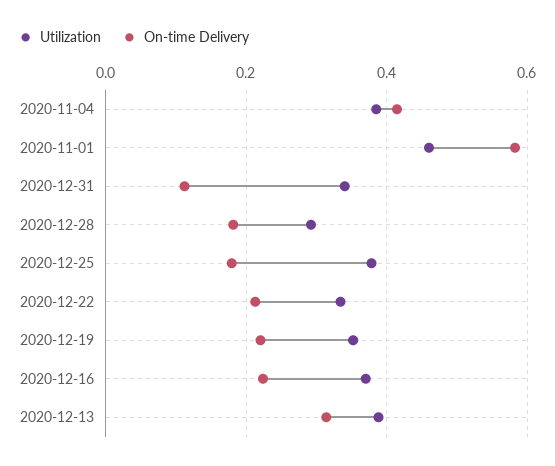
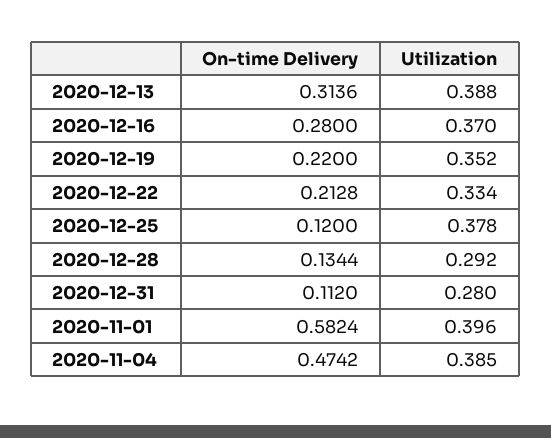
On-time Delivery, 2020-11-04: 0.42 -> 0.4742
Utilization, 2020-11-01: 0.46 -> 0.396
Utilization, 2020-12-31: 0.34 -> 0.28
On-time Delivery, 2020-12-28: 0.18 -> 0.1344
On-time Delivery, 2020-12-25: 0.18 -> 0.12
On-time Delivery, 2020-12-16: 0.22 -> 0.28

